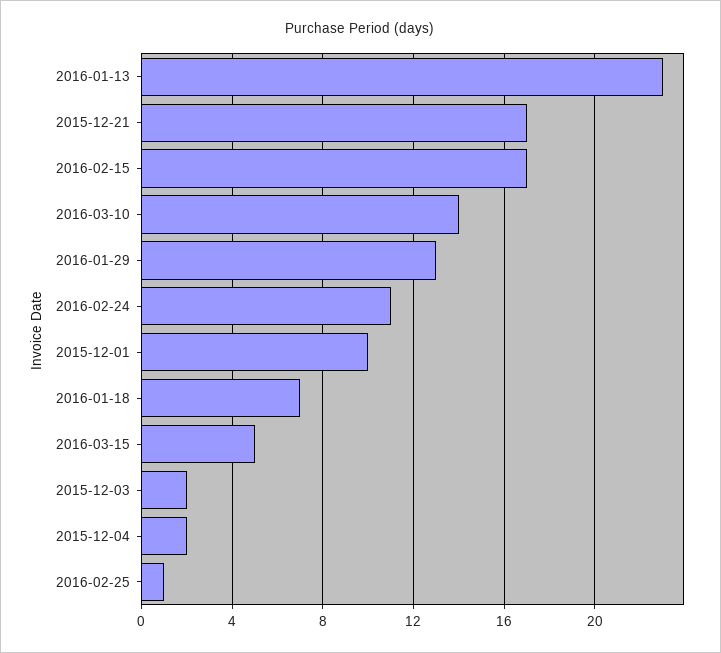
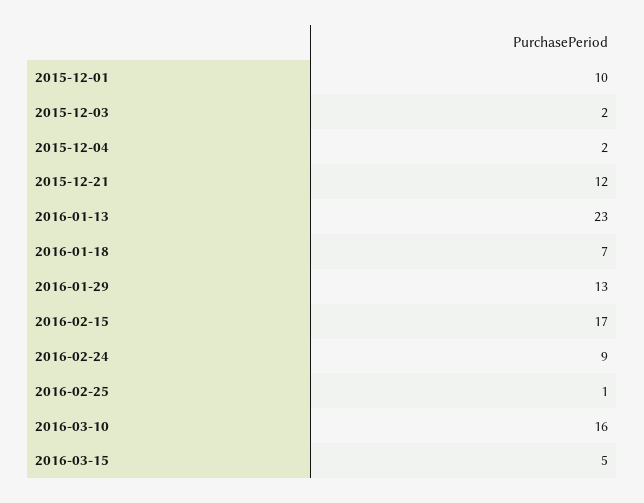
2015-12-21: 17 -> 12
2016-03-10: 14 -> 16
2016-02-24: 11 -> 9

